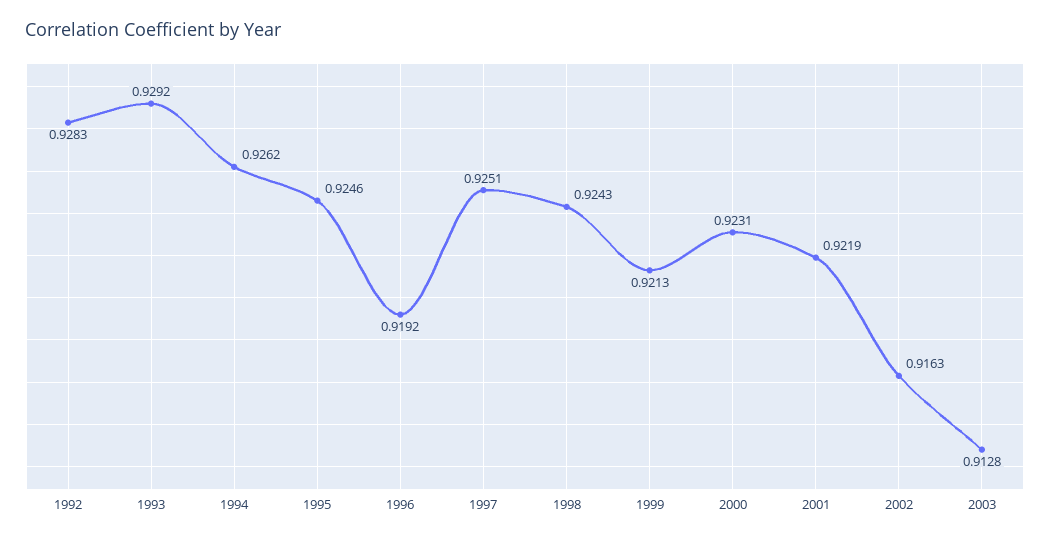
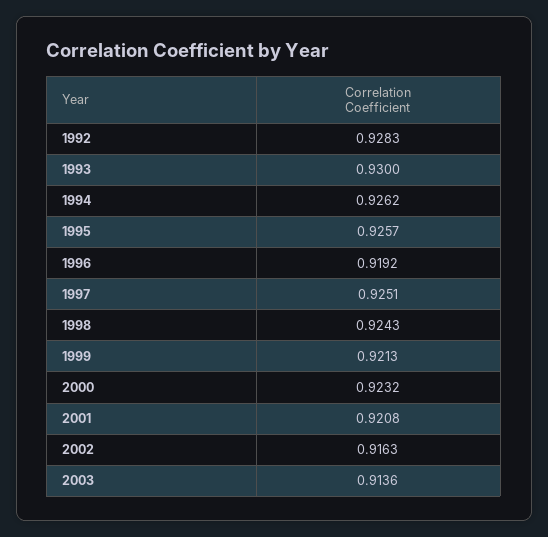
1993: 0.9292 -> 0.93
1995: 0.9246 -> 0.9257
2000: 0.9231 -> 0.9232
2001: 0.9219 -> 0.9208
2003: 0.9128 -> 0.9136

